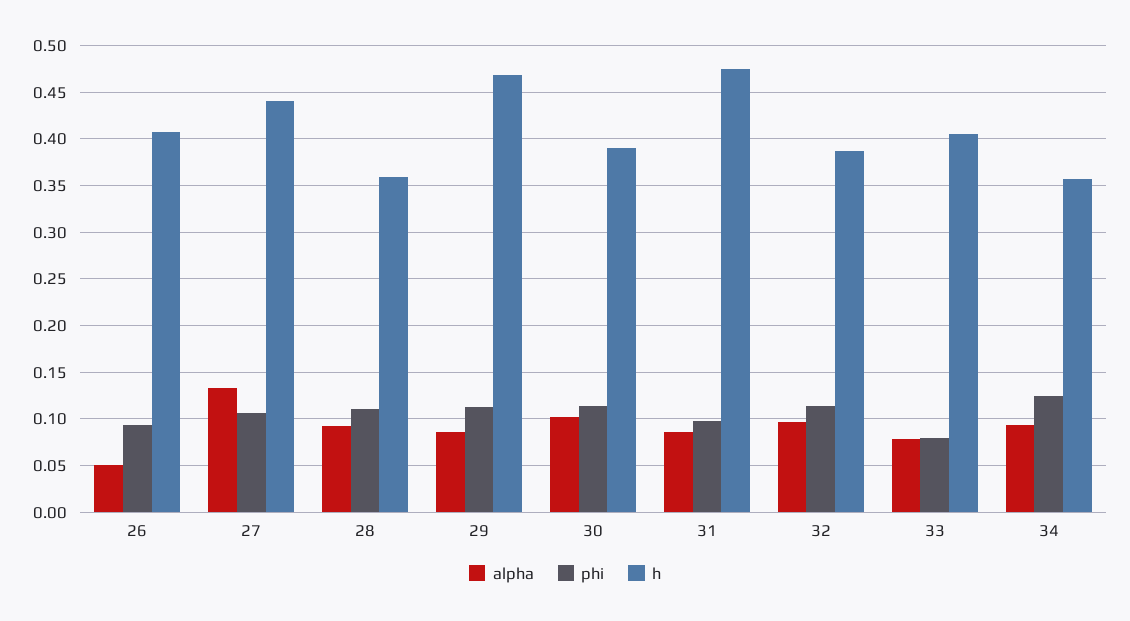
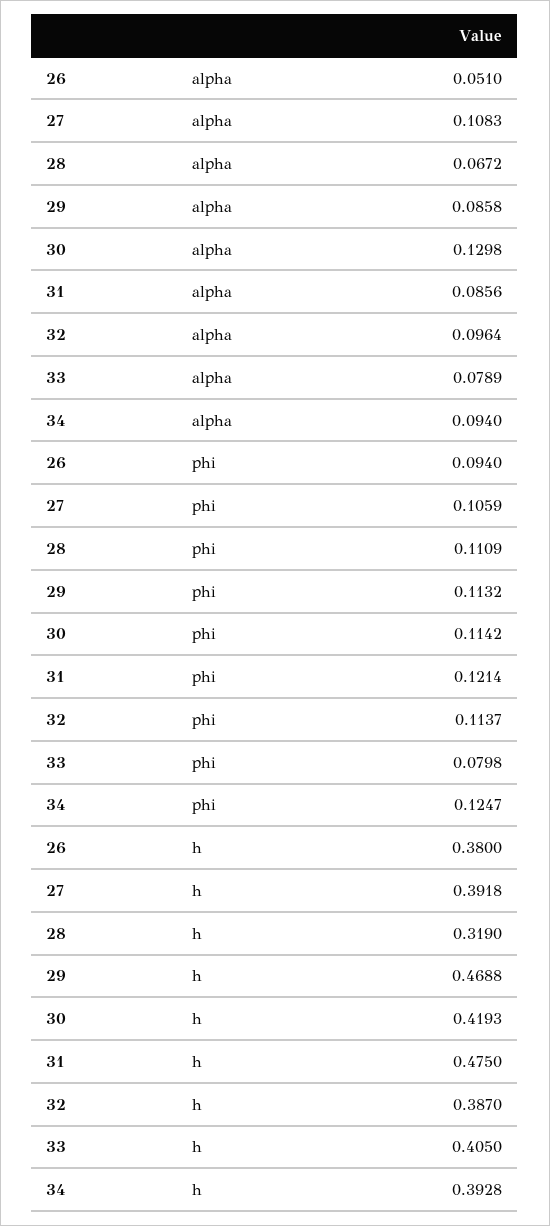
h, 26: 0.41 -> 0.38
alpha, 27: 0.13 -> 0.1083
h, 27: 0.44 -> 0.3918
alpha, 28: 0.09 -> 0.0672
h, 28: 0.36 -> 0.319
alpha, 30: 0.1 -> 0.1298
h, 30: 0.39 -> 0.4193
phi, 31: 0.1 -> 0.1214
h, 34: 0.36 -> 0.3928

